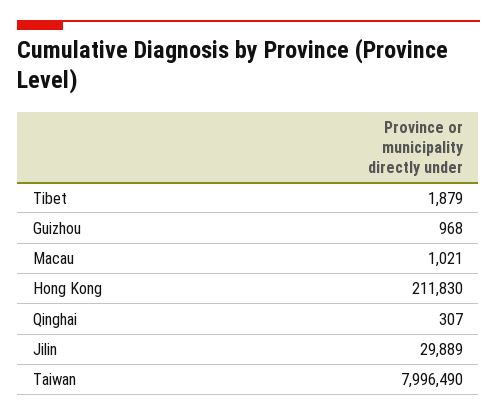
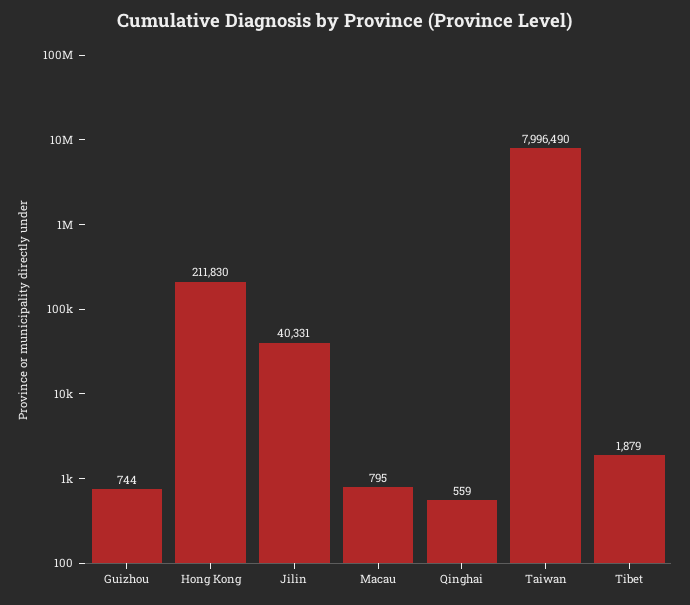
Guizhou: 968 -> 744
Macau: 1021 -> 795
Qinghai: 307 -> 559
Jilin: 29889 -> 40331

